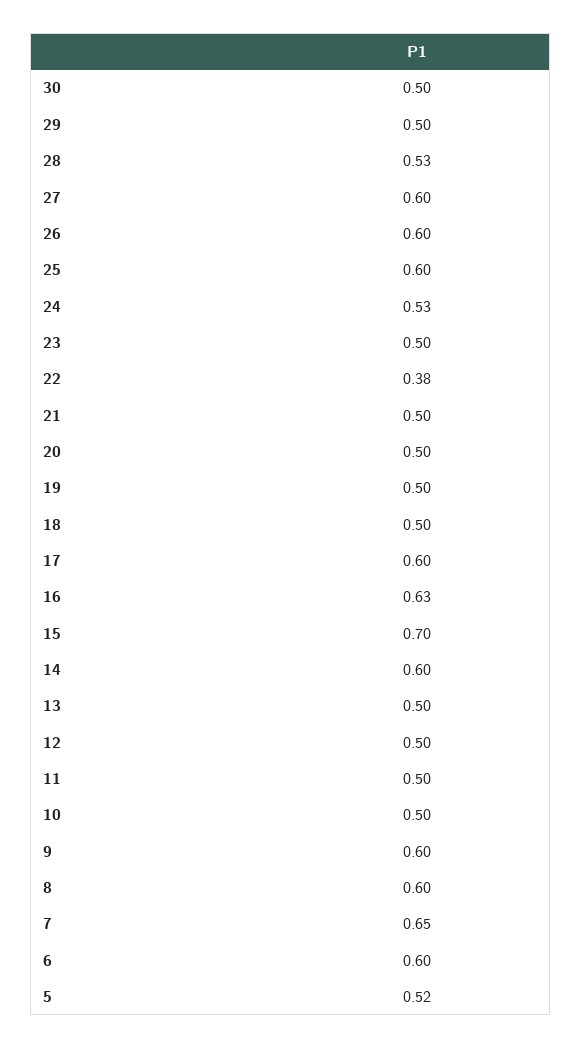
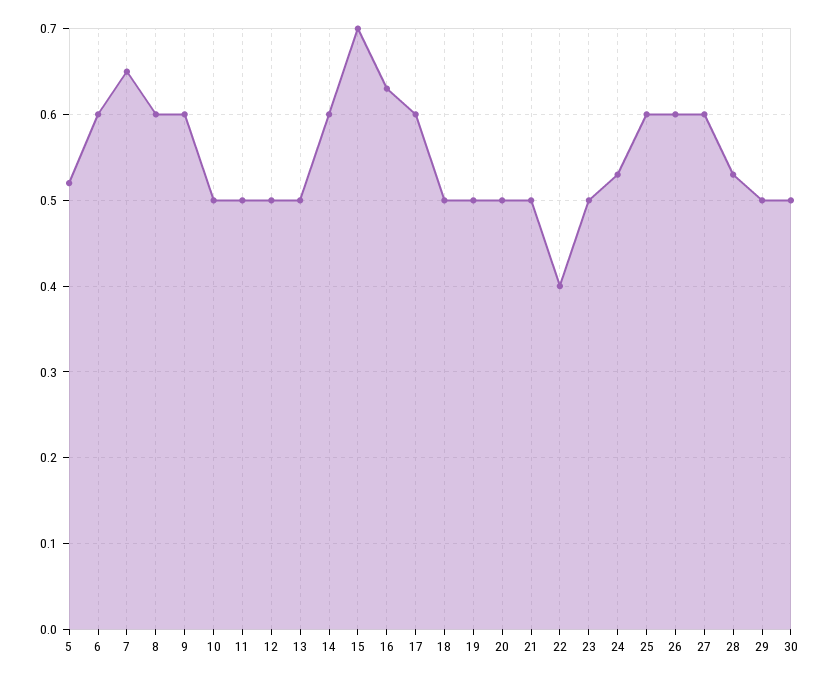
22: 0.38 -> 0.4

